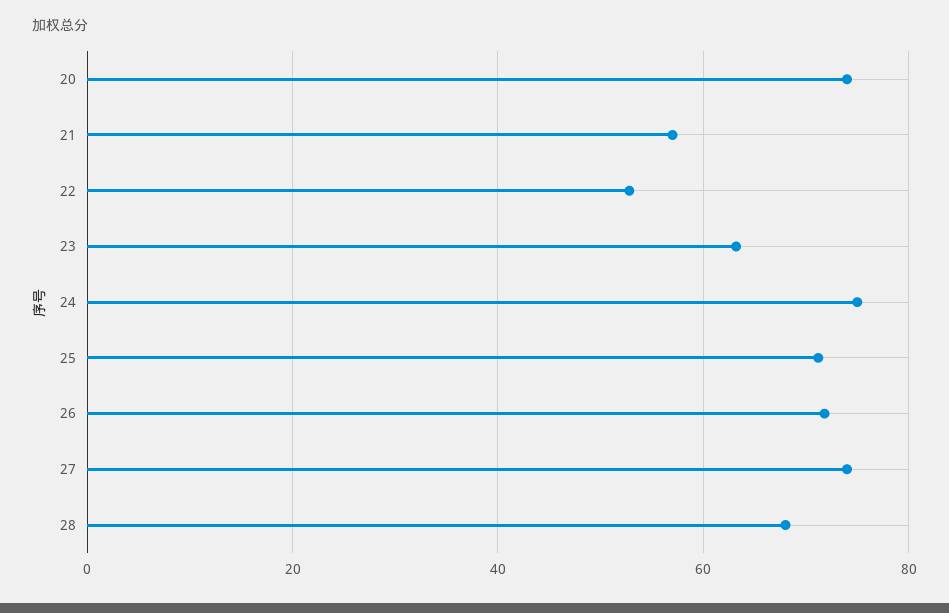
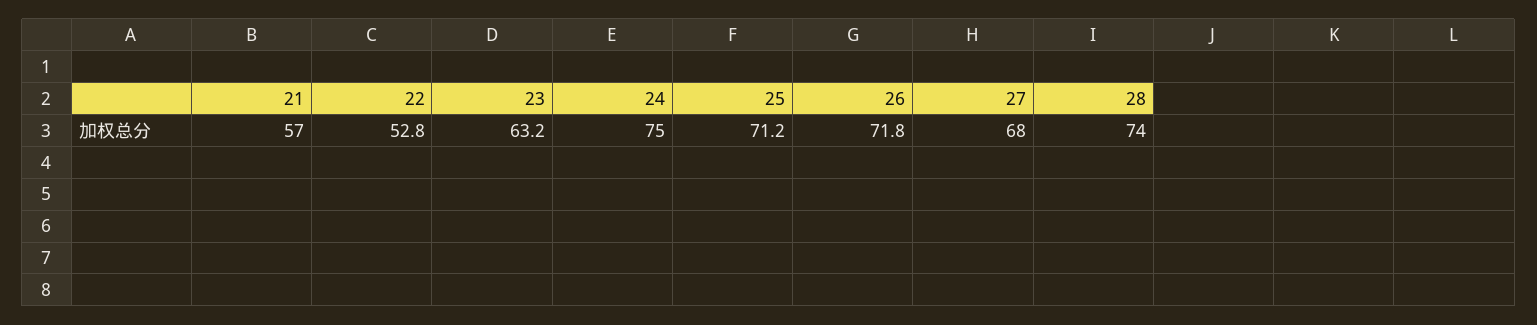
20: 74 -> none
27: 74 -> 68
28: 68 -> 74

